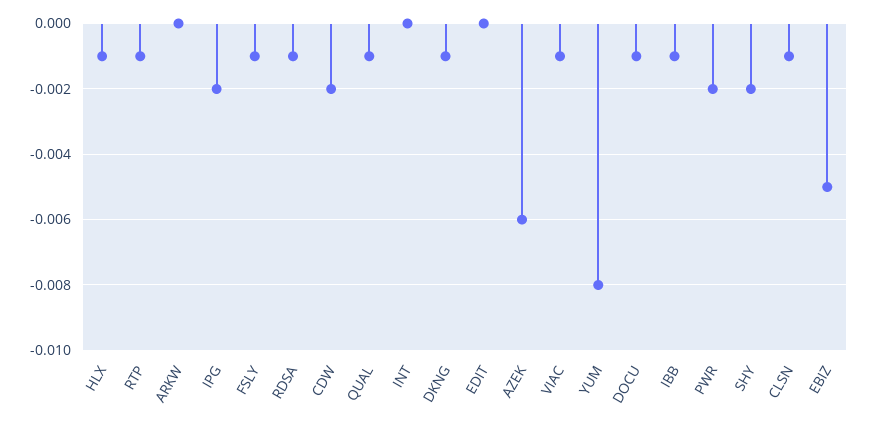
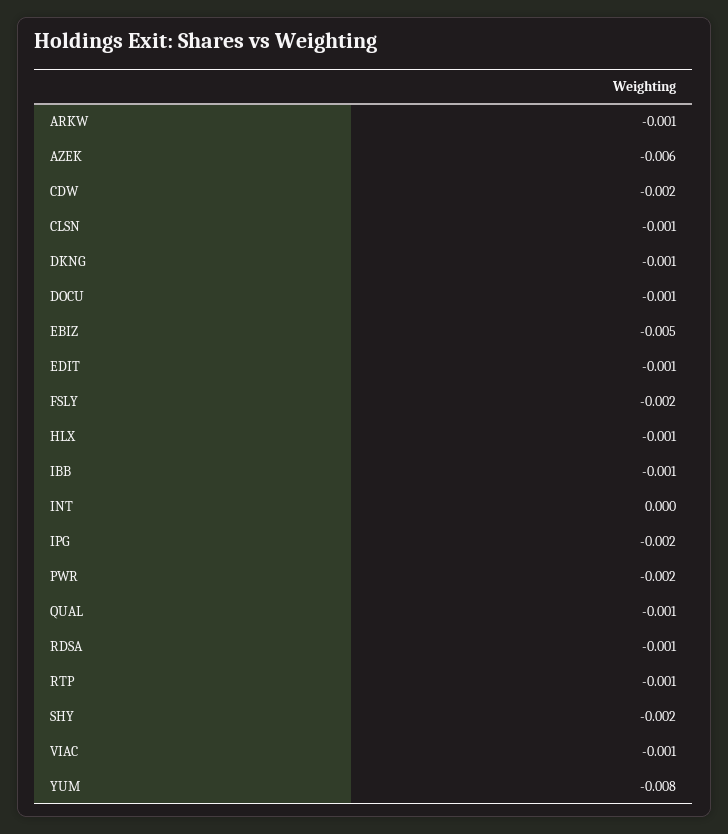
ARKW: 0 -> -0.001
FSLY: -0.001 -> -0.002
EDIT: 0 -> -0.001

